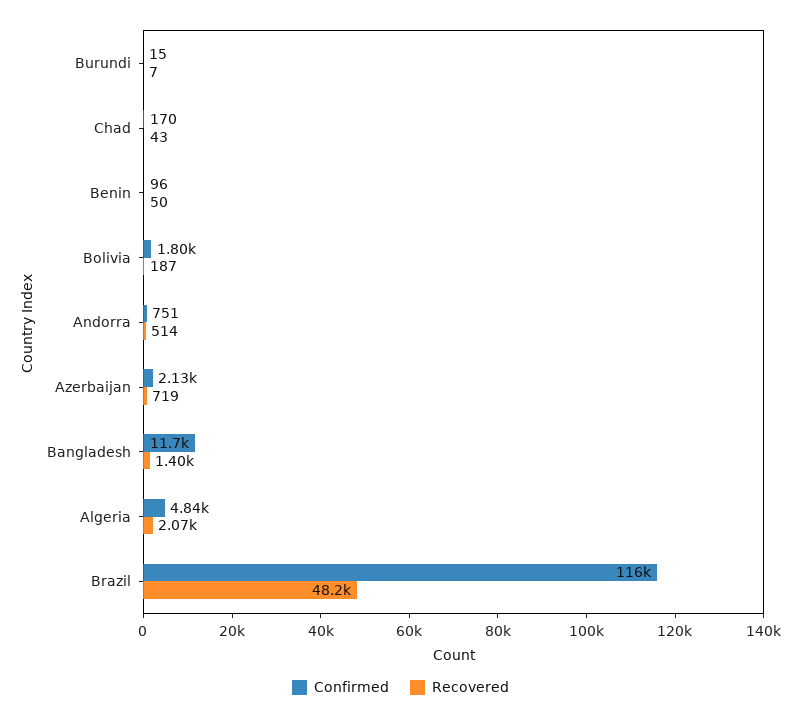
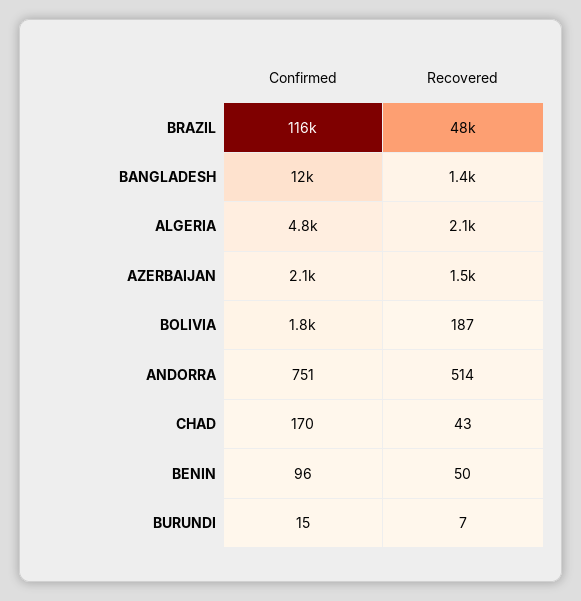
Recovered, Azerbaijan: 719 -> 1500

